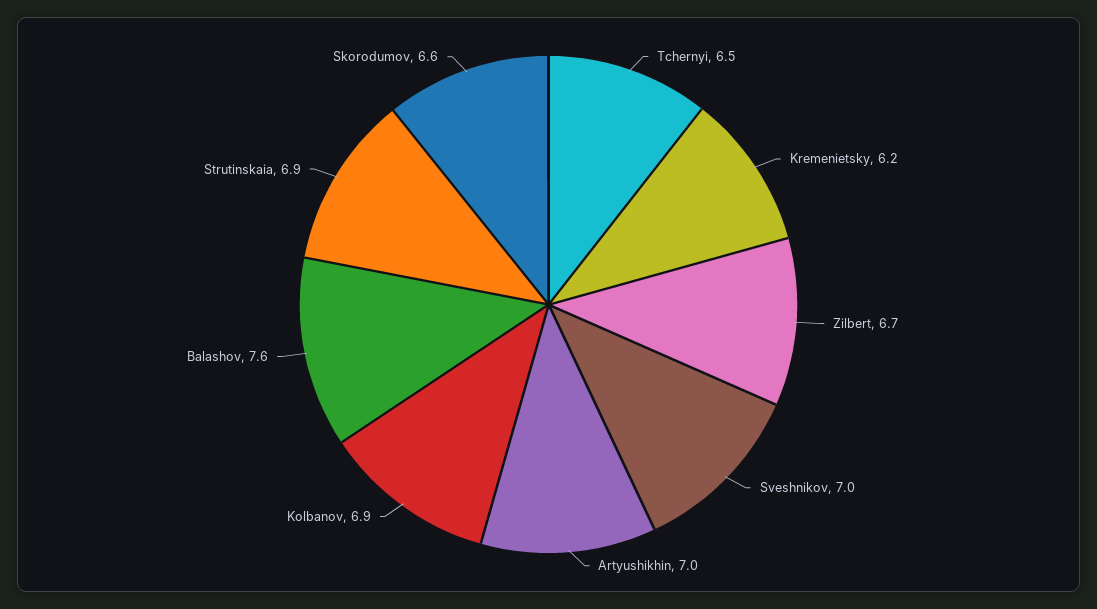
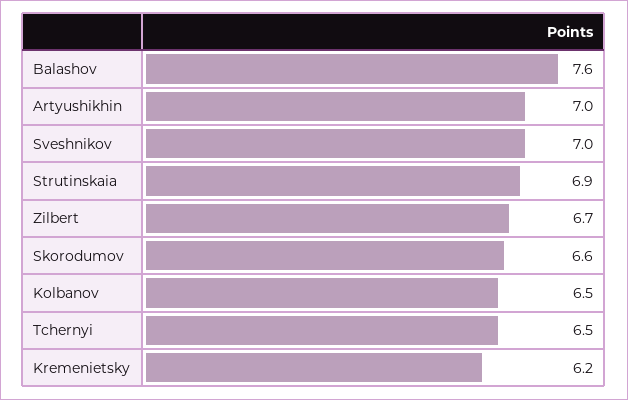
Kolbanov: 6.9 -> 6.5

